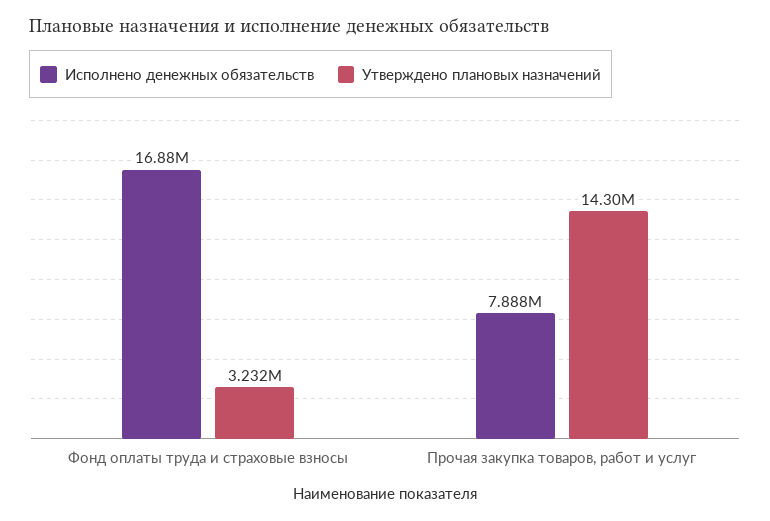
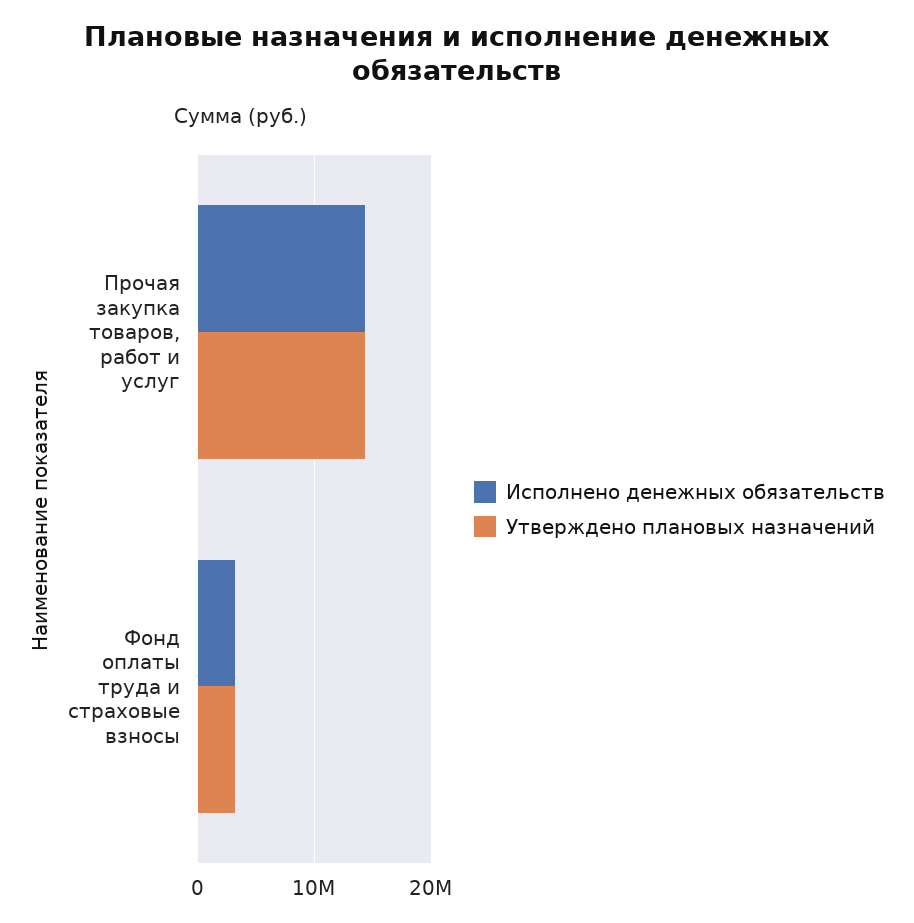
Исполнено денежных обязательств, Фонд оплаты труда и страховые взносы: 16880000 -> 3000000
Исполнено денежных обязательств, Прочая закупка товаров, работ и услуг: 7888000 -> 14000000

